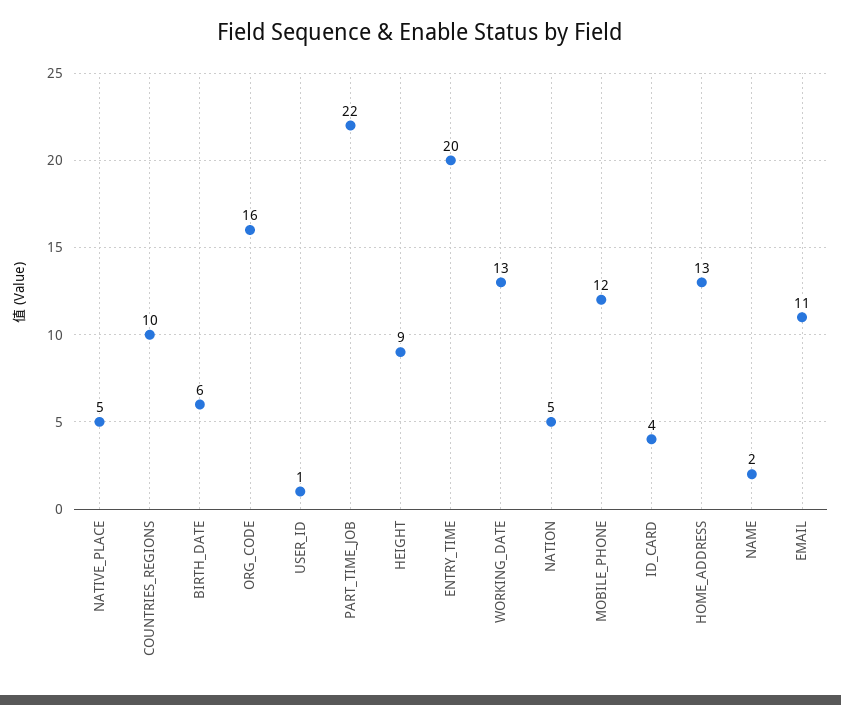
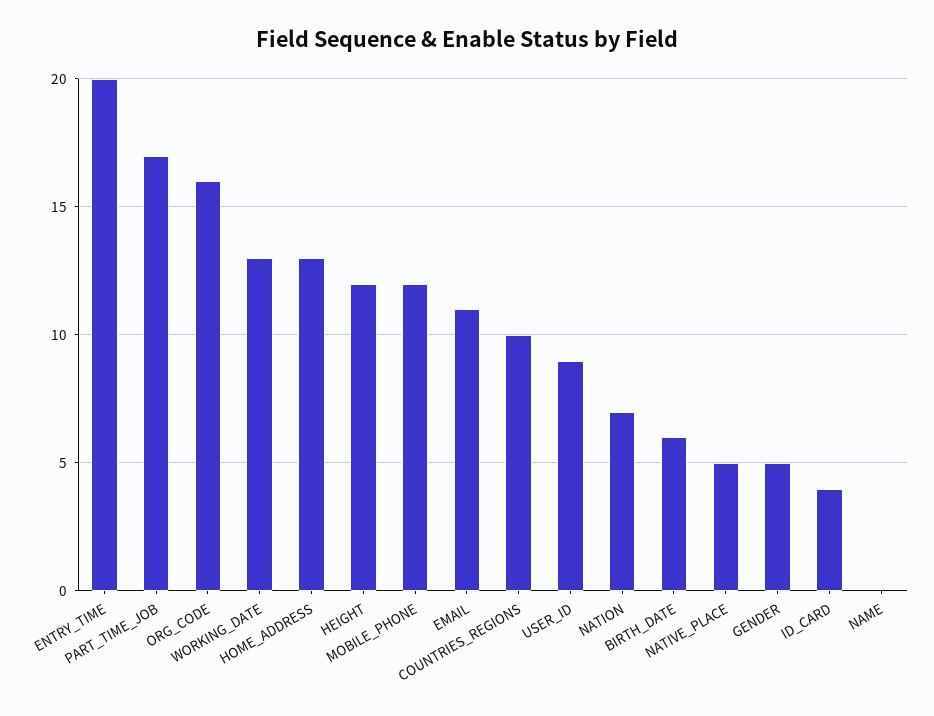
USER_ID: 1 -> 9
PART_TIME_JOB: 22 -> 17
HEIGHT: 9 -> 12
NATION: 5 -> 7
NAME: 2 -> 0
GENDER: none -> 5

